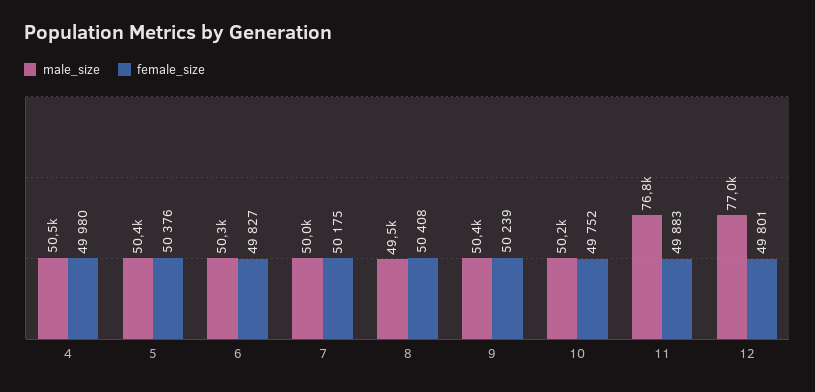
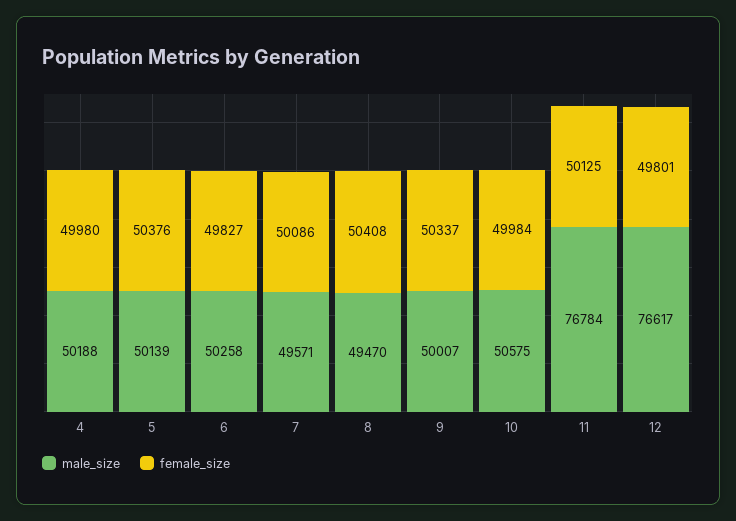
male_size, 4: 50500 -> 50188
male_size, 5: 50400 -> 50139
male_size, 7: 50000 -> 49571
female_size, 7: 50175 -> 50086
male_size, 9: 50400 -> 50007
female_size, 9: 50239 -> 50337
male_size, 10: 50200 -> 50575
female_size, 10: 49752 -> 49984
female_size, 11: 49883 -> 50125
male_size, 12: 77000 -> 76617

